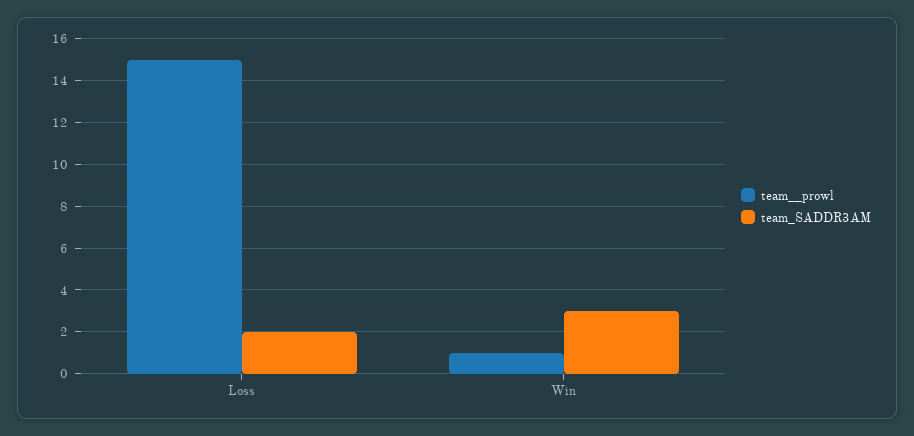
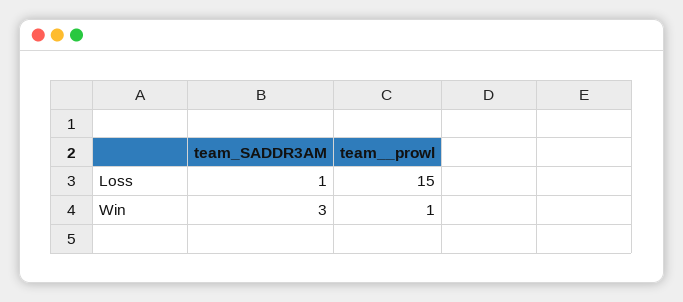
team_SADDR3AM, Loss: 2 -> 1

